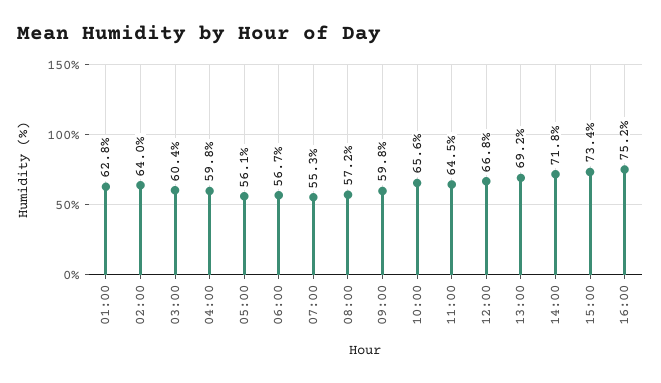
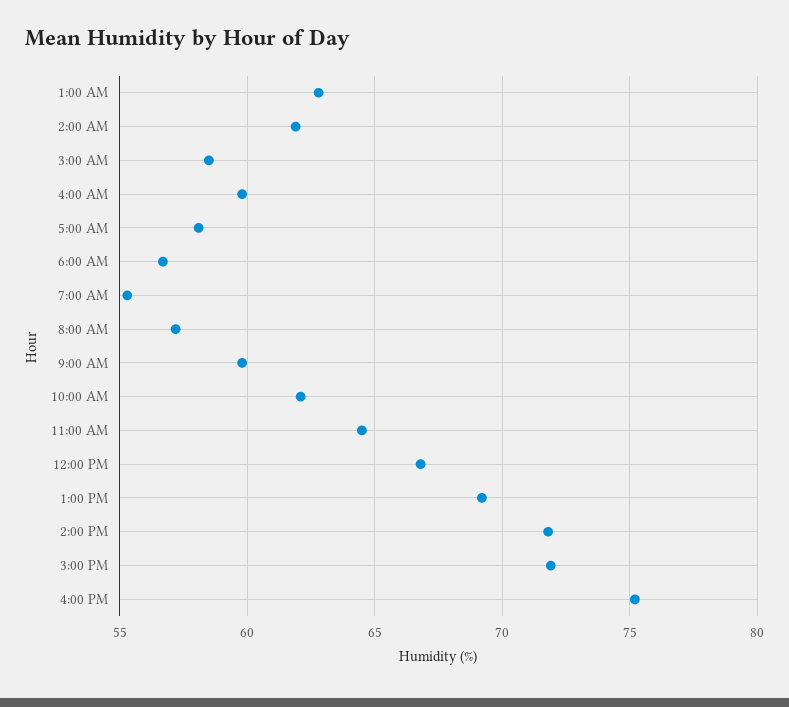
02:00: 64 -> 62
03:00: 60.4 -> 58.5
05:00: 56.1 -> 58
10:00: 65.6 -> 62
15:00: 73.4 -> 72

